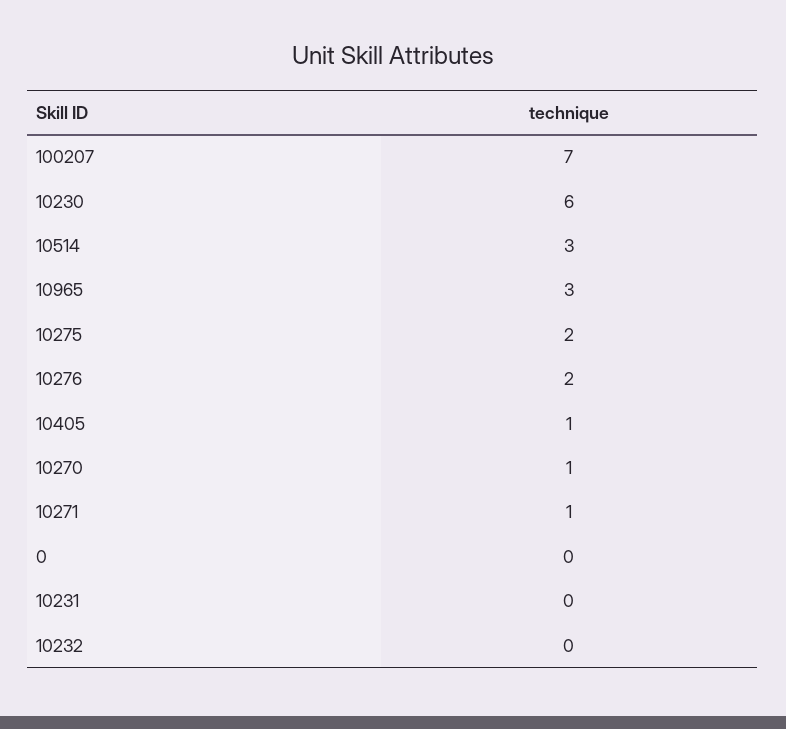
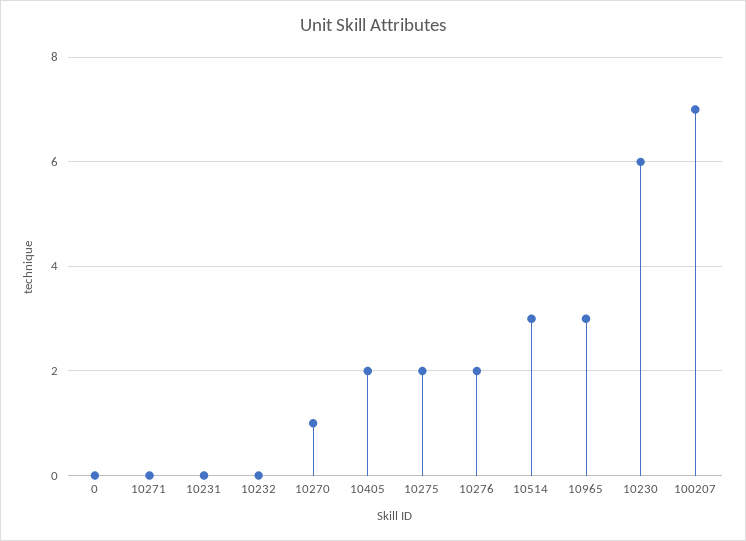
10405: 1 -> 2
10271: 1 -> 0

